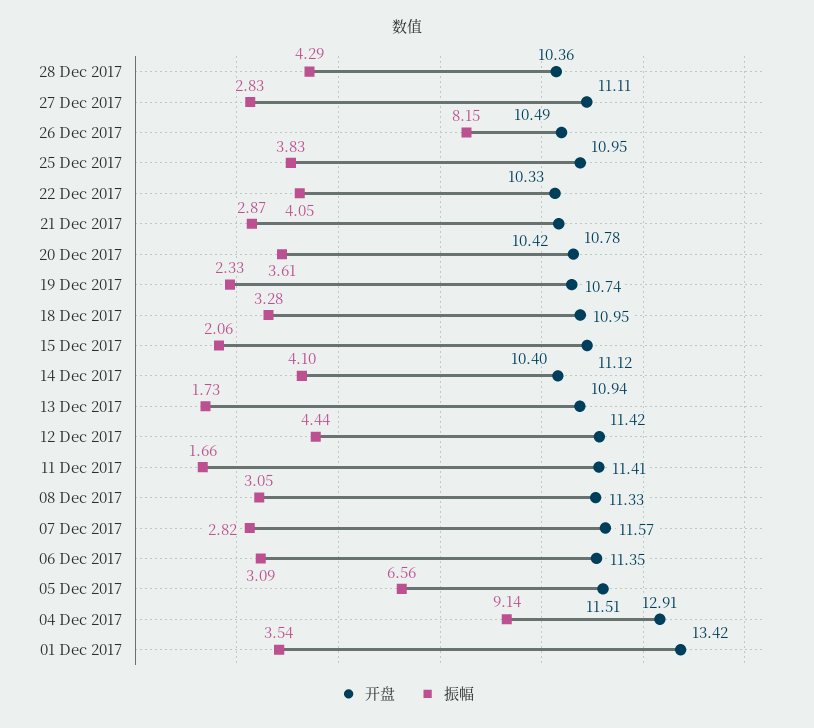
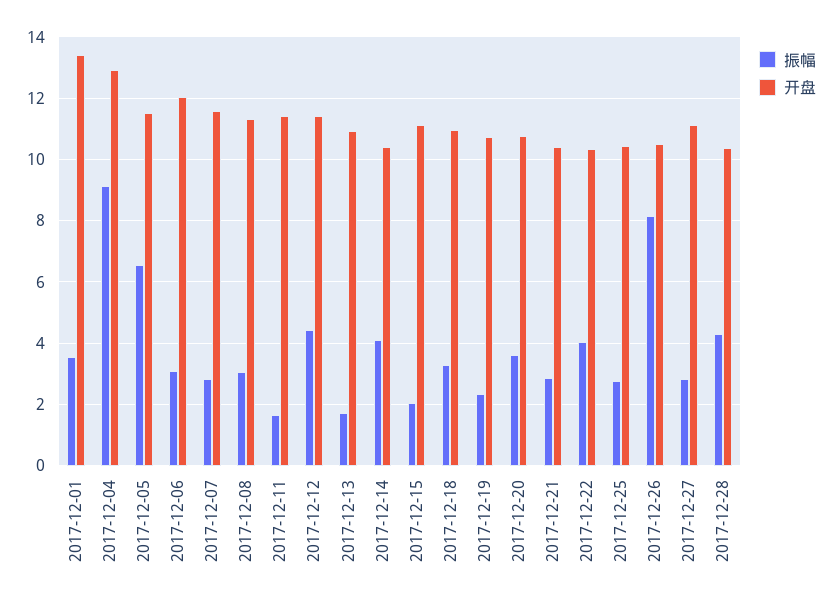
开盘, 25 Dec 2017: 10.95 -> 10.4
振幅, 25 Dec 2017: 3.83 -> 2.8
开盘, 06 Dec 2017: 11.35 -> 12

